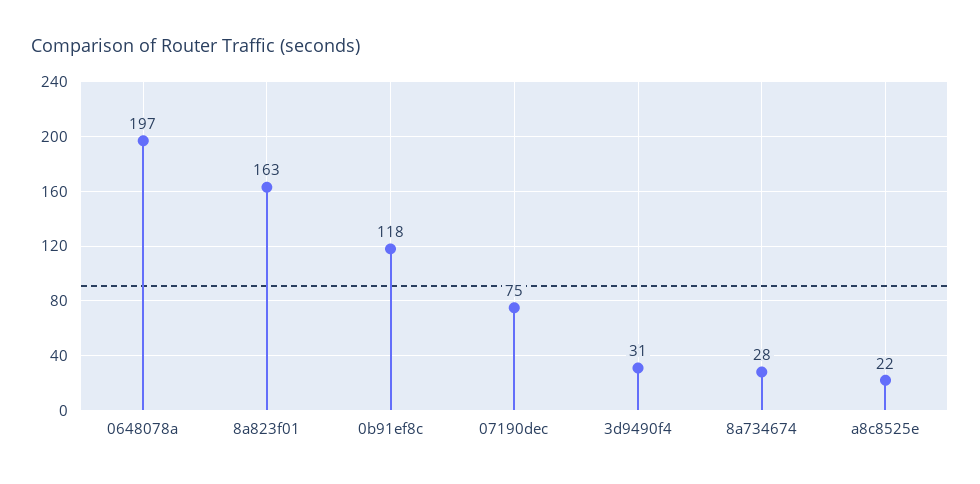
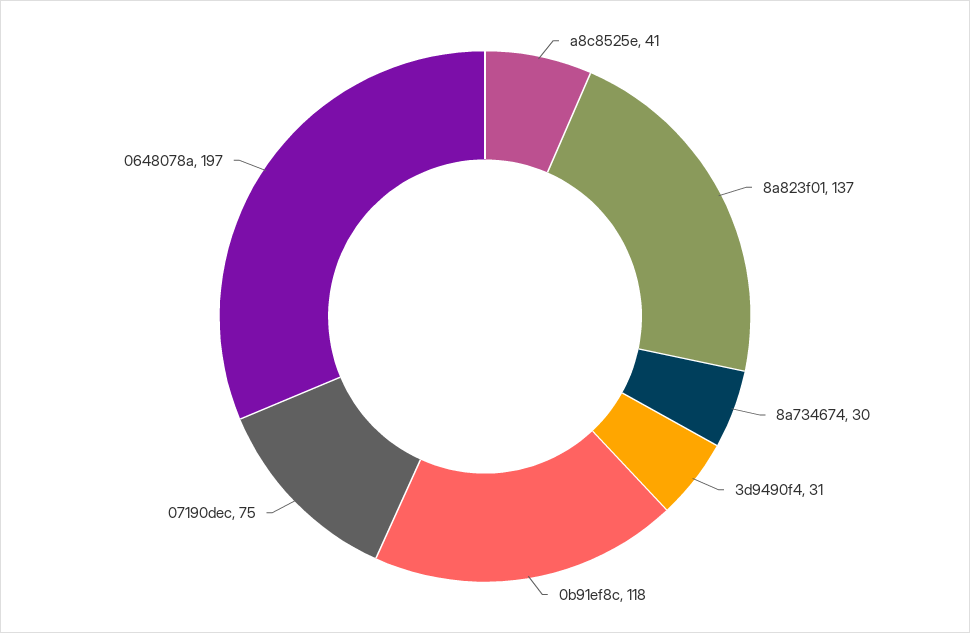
8a823f01: 163 -> 137
8a734674: 28 -> 30
a8c8525e: 22 -> 41

